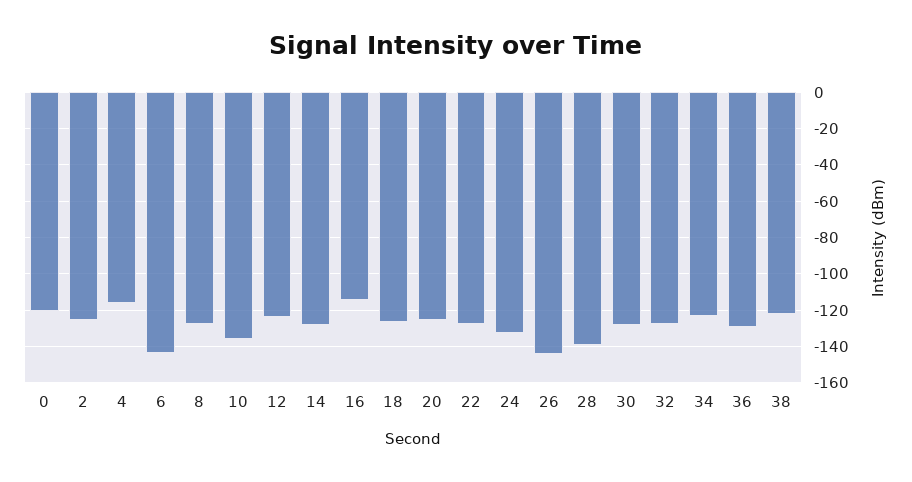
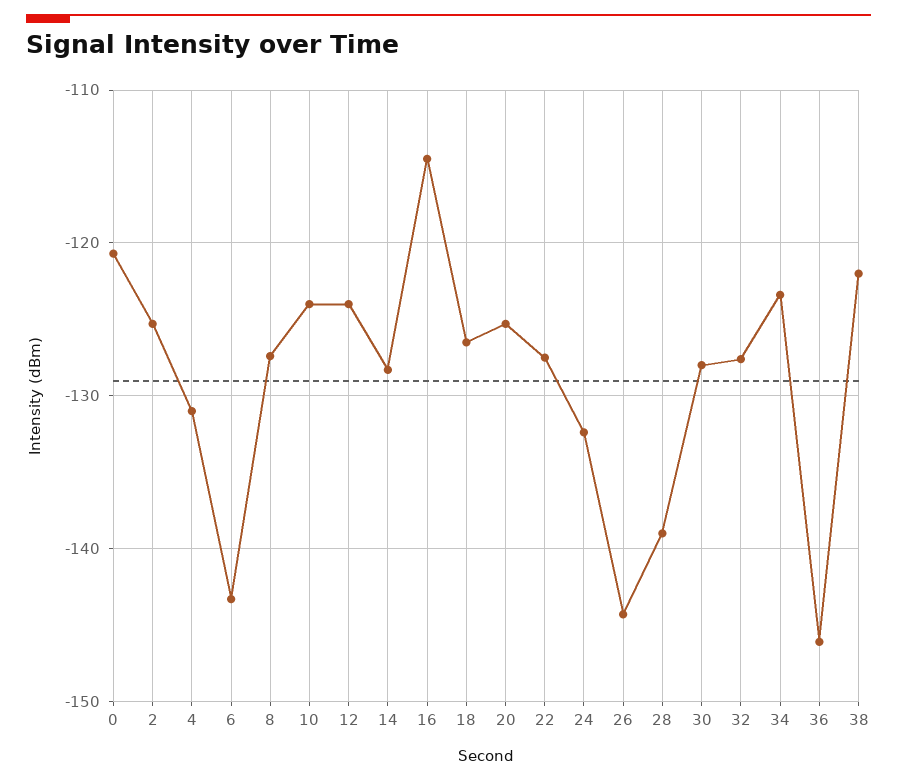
4: -115 -> -131
10: -135 -> -124
36: -130 -> -146

